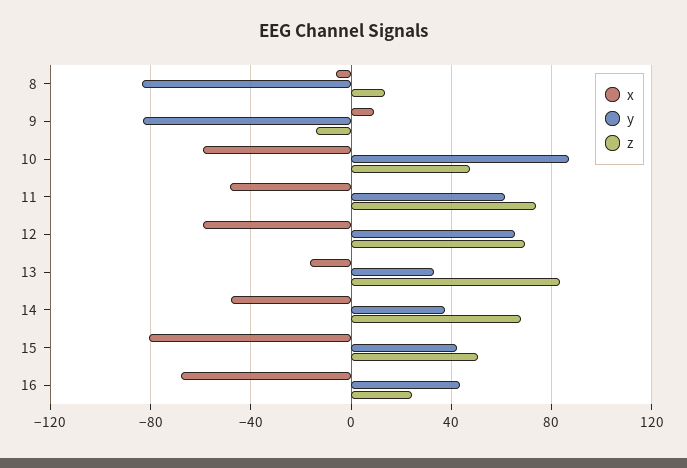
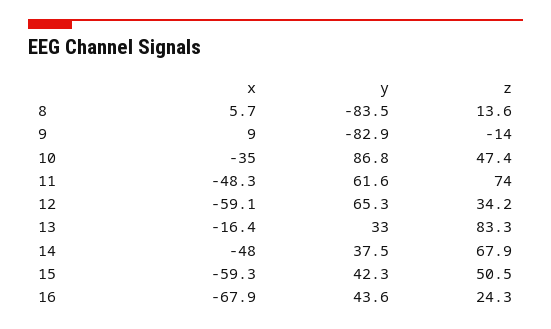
x, 8: -5 -> 5.7
x, 10: -60 -> -35
z, 12: 70 -> 34.2
x, 15: -80 -> -59.3

